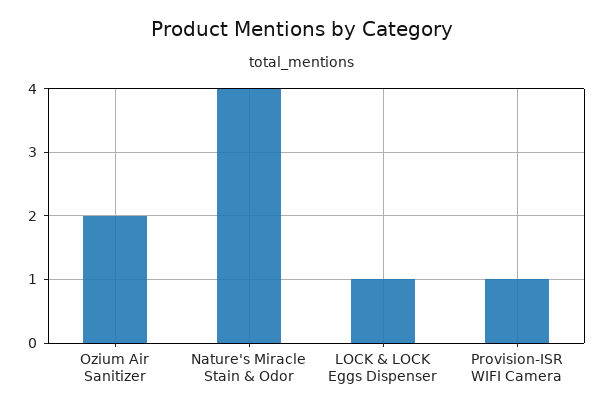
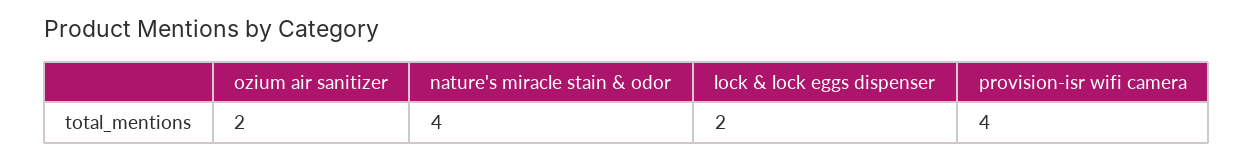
LOCK & LOCK Eggs Dispenser: 1 -> 2
Provision-ISR WIFI Camera: 1 -> 4

